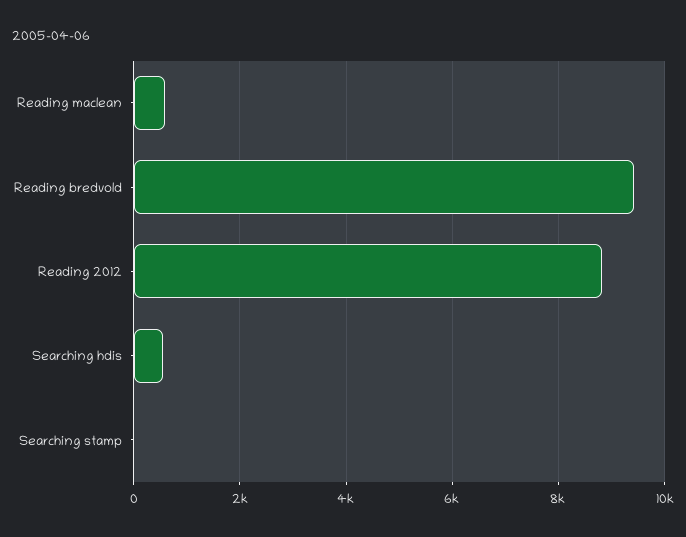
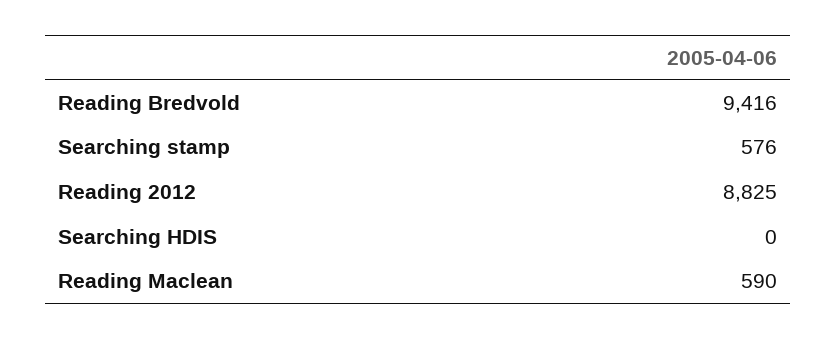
Searching hdis: 600 -> 0
Searching stamp: 0 -> 576

